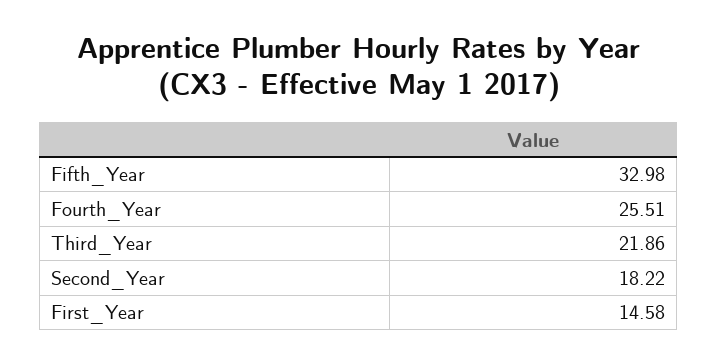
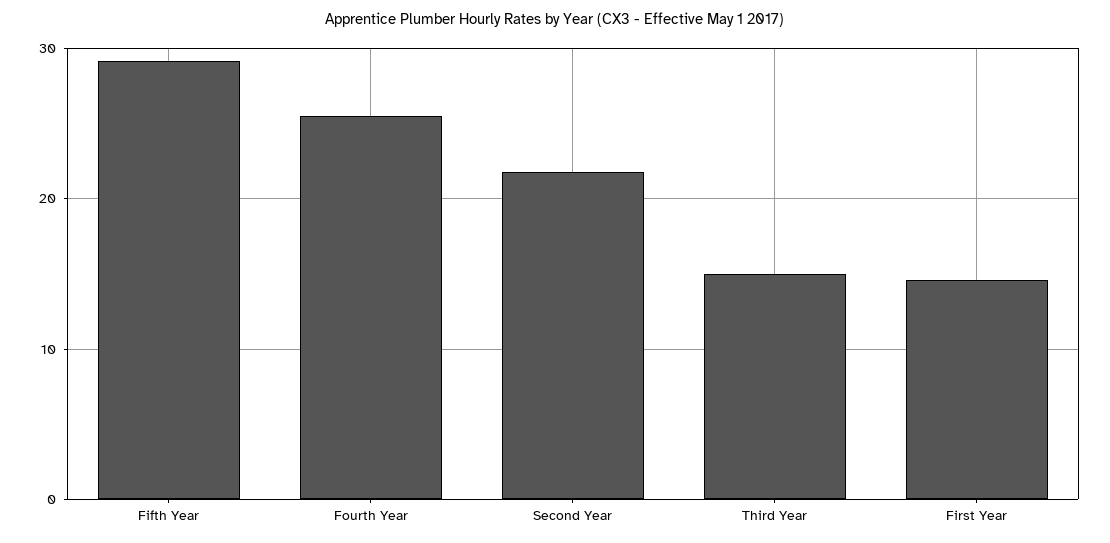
Fifth_Year: 32.98 -> 29
Third_Year: 21.86 -> 15
Second_Year: 18.22 -> 22

